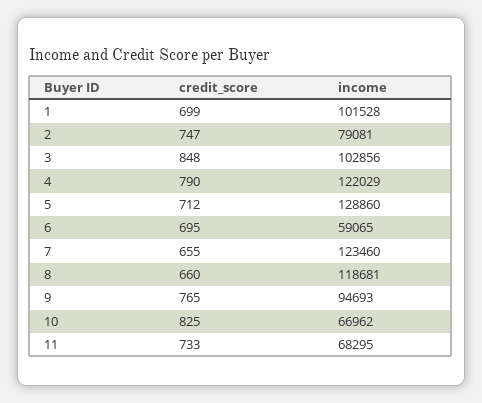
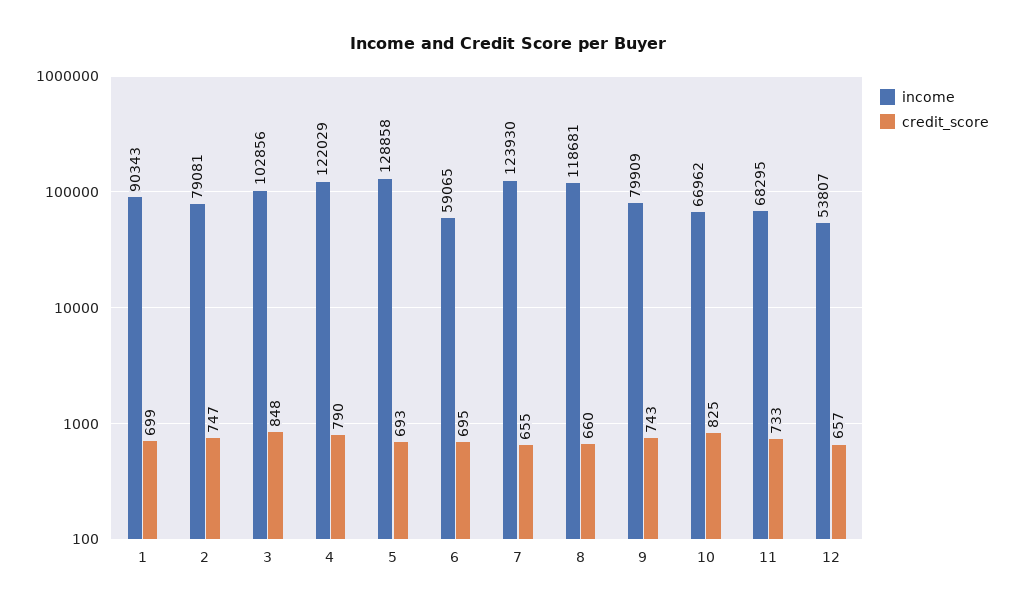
income, 1: 101528 -> 90343
credit_score, 5: 712 -> 693
income, 5: 128860 -> 128858
income, 7: 123460 -> 123930
credit_score, 9: 765 -> 743
income, 9: 94693 -> 79909
income, 12: none -> 53807
credit_score, 12: none -> 657

